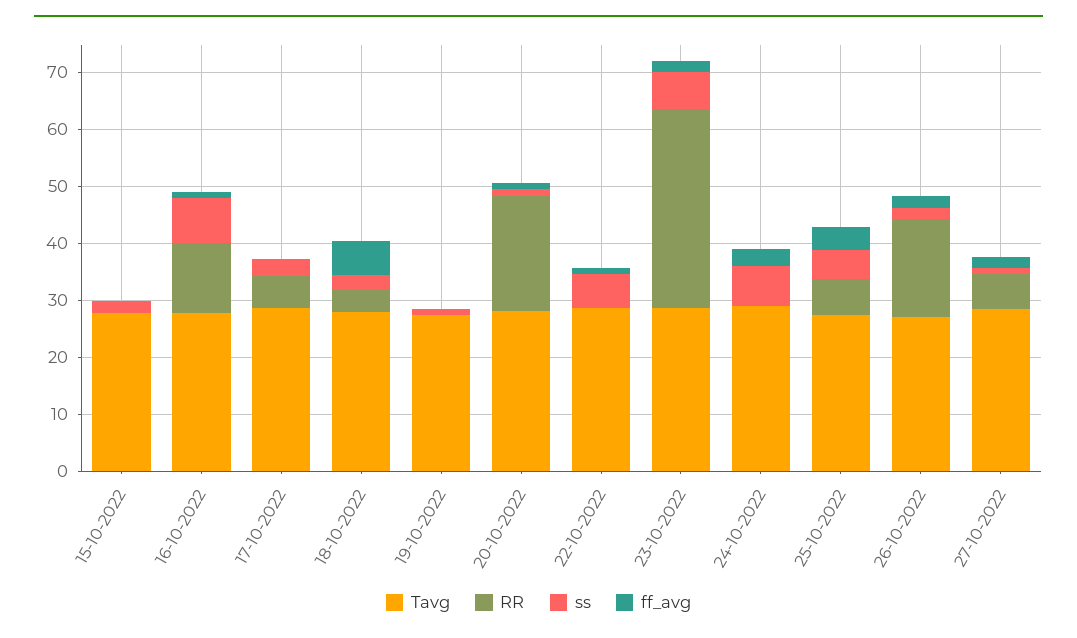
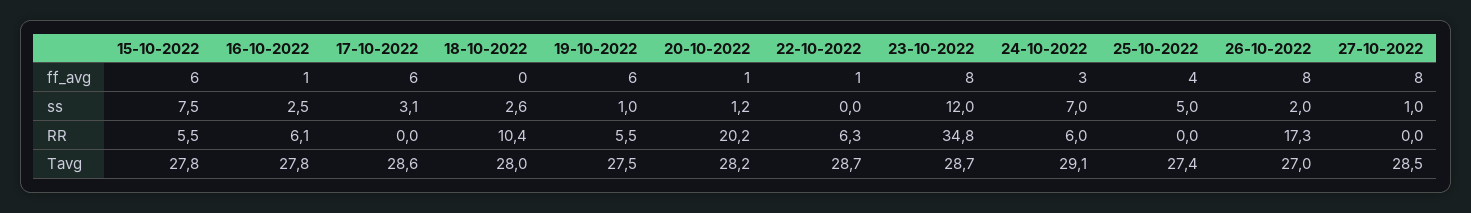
RR, 15-10-2022: 0 -> 5.5
ss, 15-10-2022: 2 -> 7.5
ff_avg, 15-10-2022: 0 -> 6
RR, 16-10-2022: 12 -> 6.1
ss, 16-10-2022: 8 -> 2.5
RR, 17-10-2022: 6 -> 0
ff_avg, 17-10-2022: 0 -> 6
RR, 18-10-2022: 4 -> 10.4
ff_avg, 18-10-2022: 6 -> 0
RR, 19-10-2022: 0 -> 5.5
ff_avg, 19-10-2022: 0 -> 6
RR, 22-10-2022: 0 -> 6.3
ss, 22-10-2022: 6 -> 0
ss, 23-10-2022: 6 -> 12
ff_avg, 23-10-2022: 2 -> 8
RR, 24-10-2022: 0 -> 6
RR, 25-10-2022: 6 -> 0
ff_avg, 26-10-2022: 2 -> 8
RR, 27-10-2022: 6 -> 0
ff_avg, 27-10-2022: 2 -> 8

